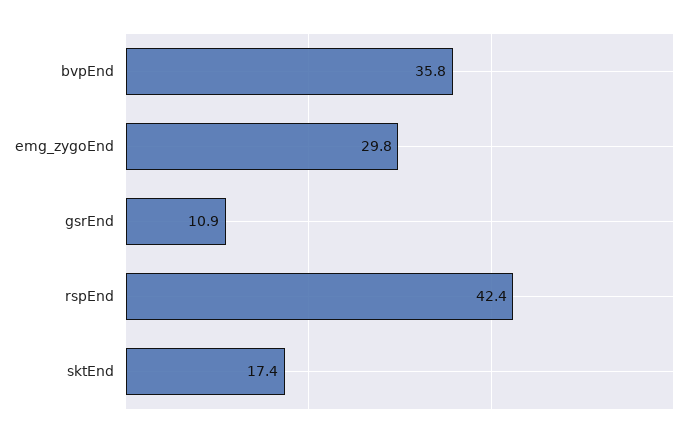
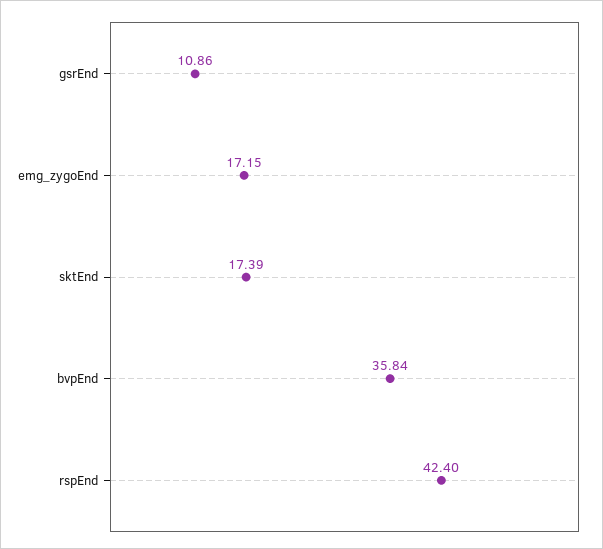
emg_zygoEnd: 29.8 -> 17.15

